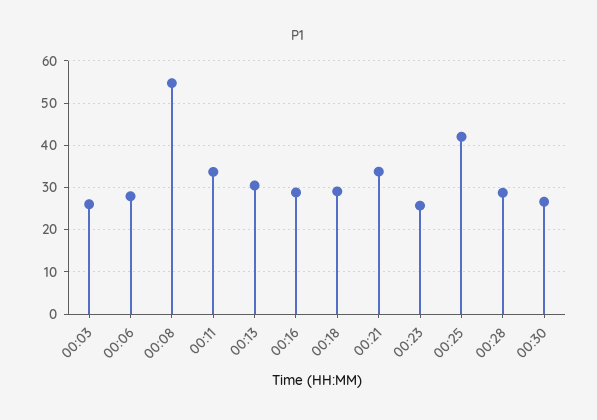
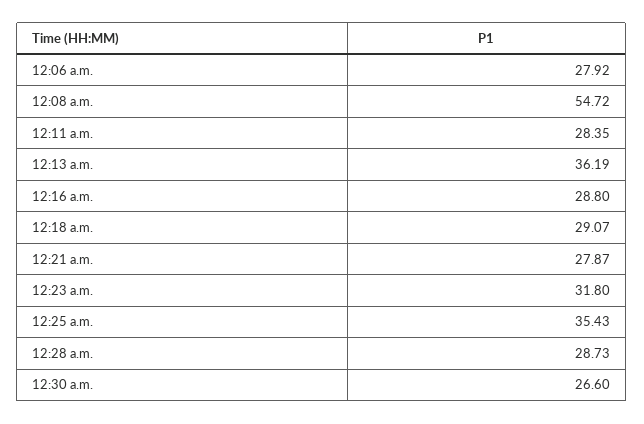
00:03: 26 -> none
00:11: 34 -> 28.35
00:13: 30 -> 36.19
00:21: 34 -> 27.87
00:23: 26 -> 31.8
00:25: 42 -> 35.43

